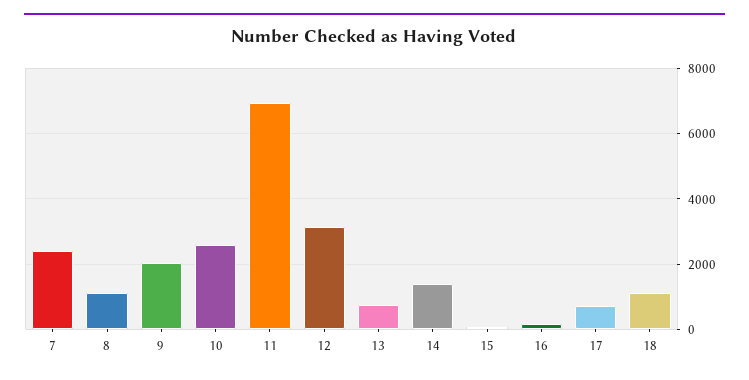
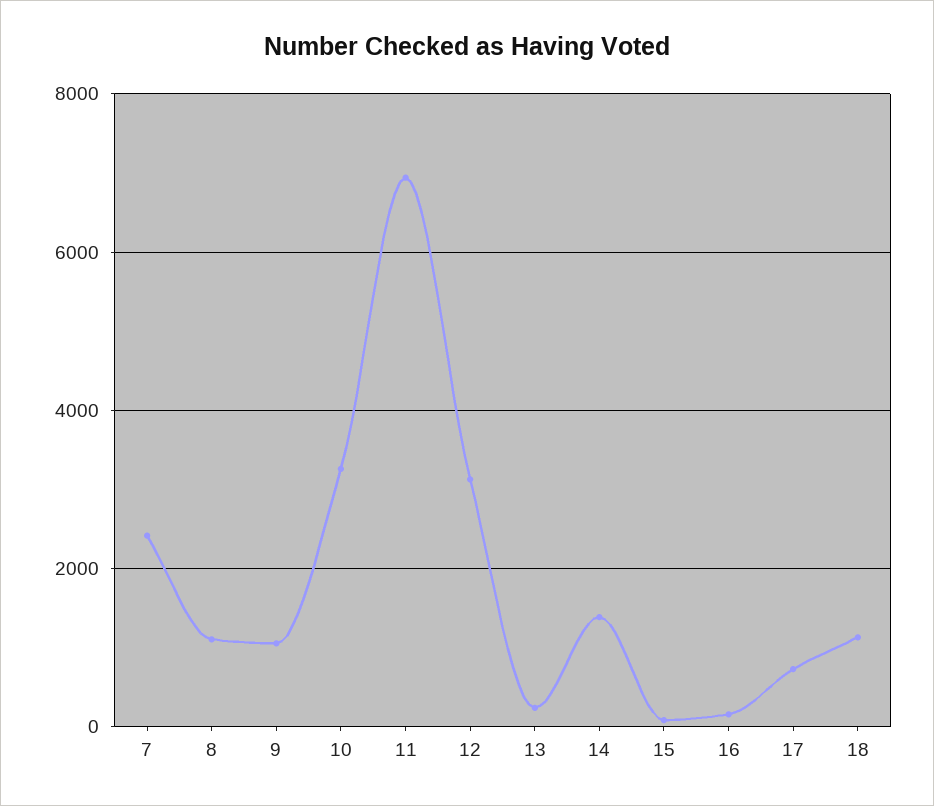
9: 2000 -> 1000
10: 2600 -> 3200
13: 800 -> 200

